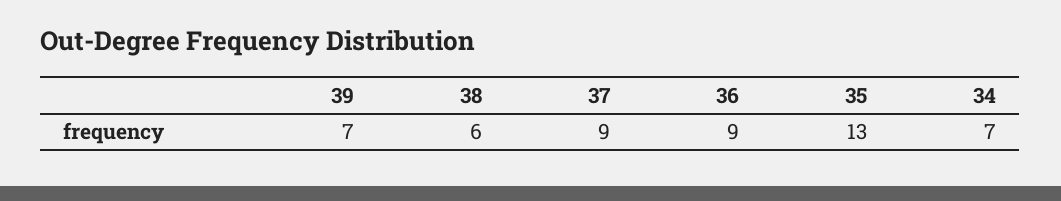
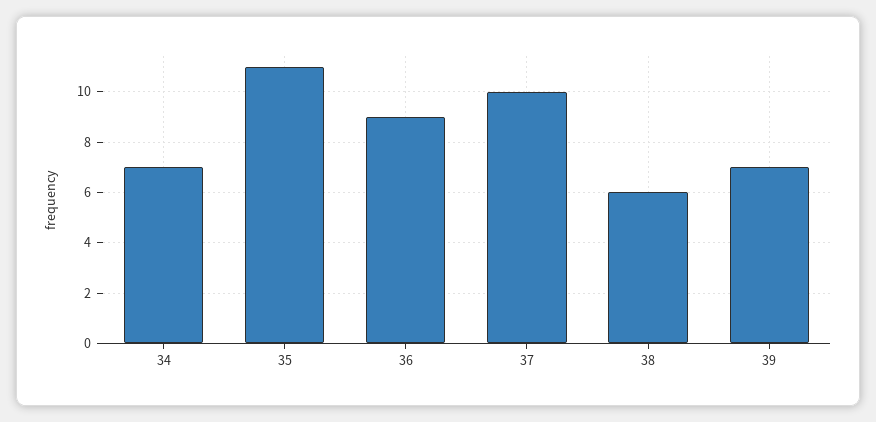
37: 9 -> 10
35: 13 -> 11

